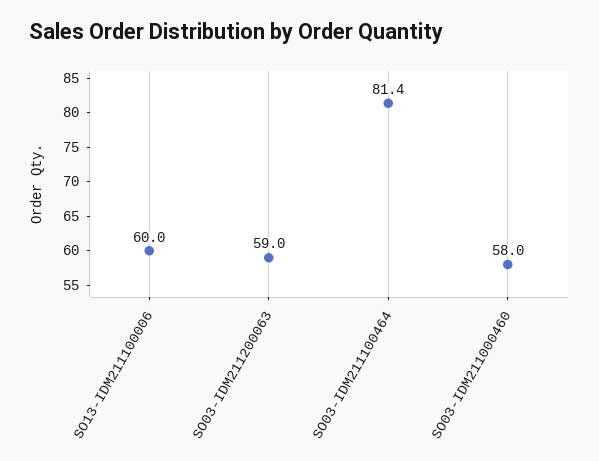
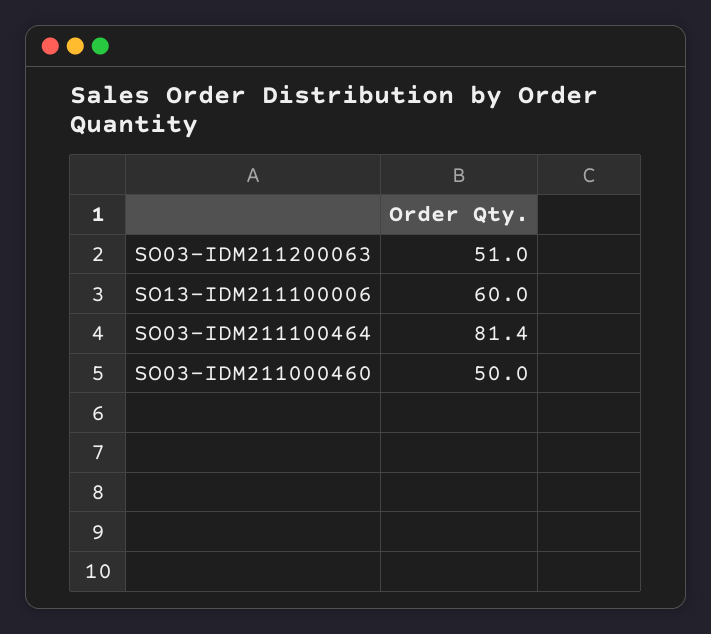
SO03-IDM211200063: 59 -> 51
SO03-IDM211000460: 58 -> 50

